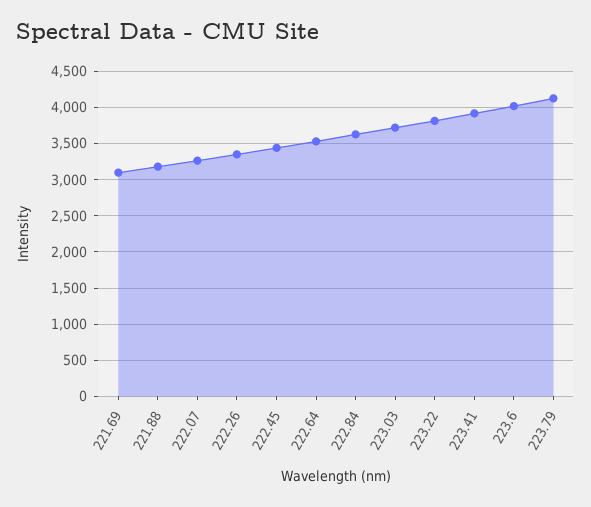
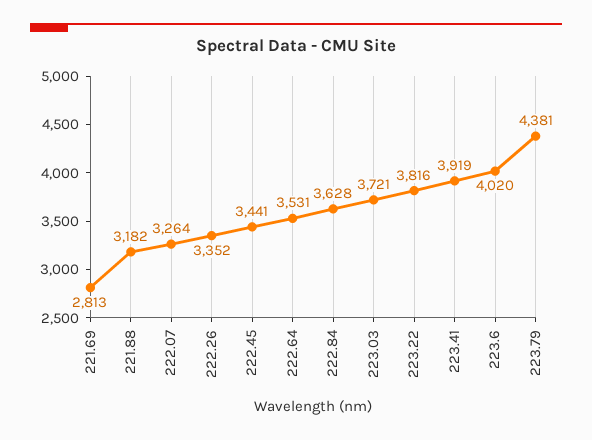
221.69: 3100 -> 2813
223.79: 4100 -> 4381

